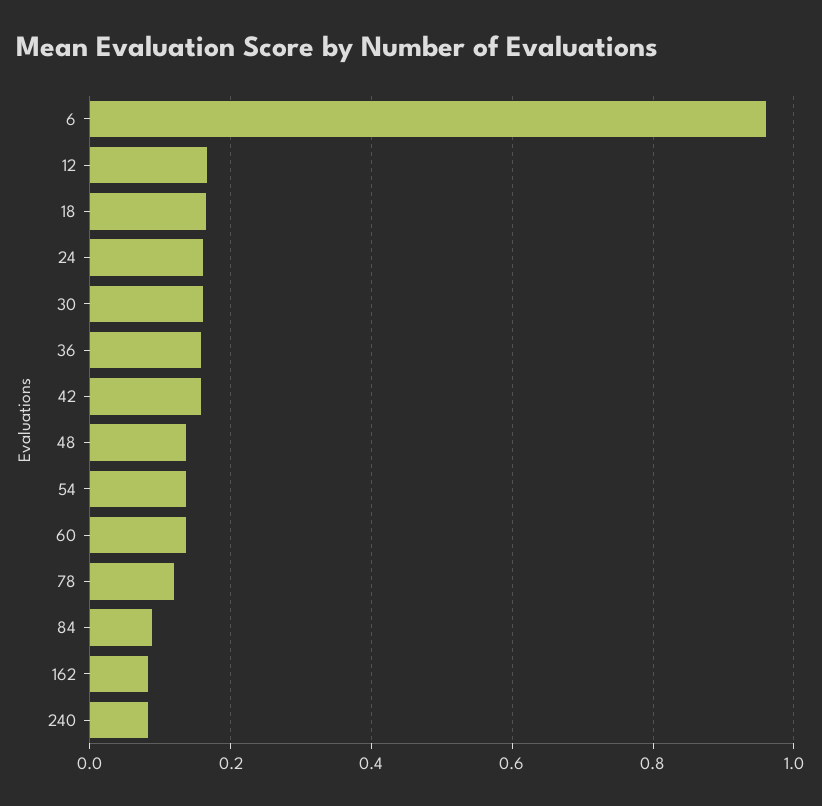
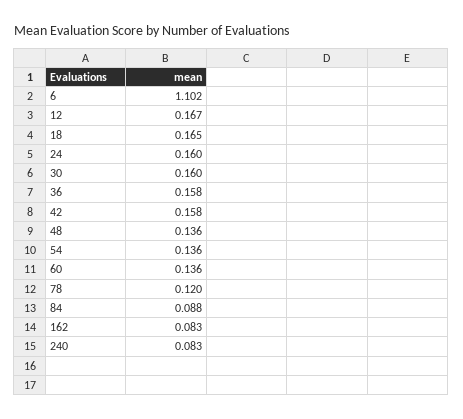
6: 0.96 -> 1.102

